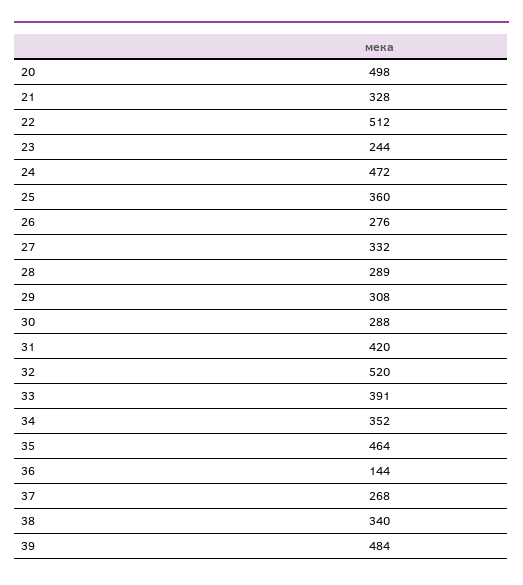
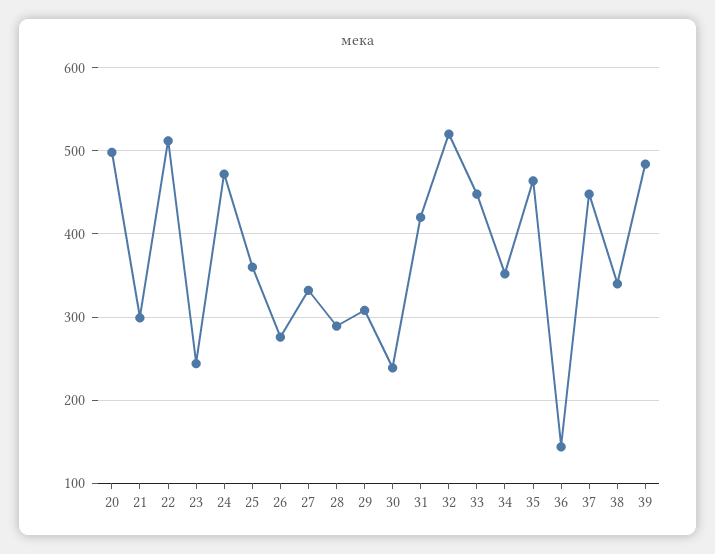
21: 328 -> 300
30: 288 -> 240
33: 391 -> 450
37: 268 -> 450

